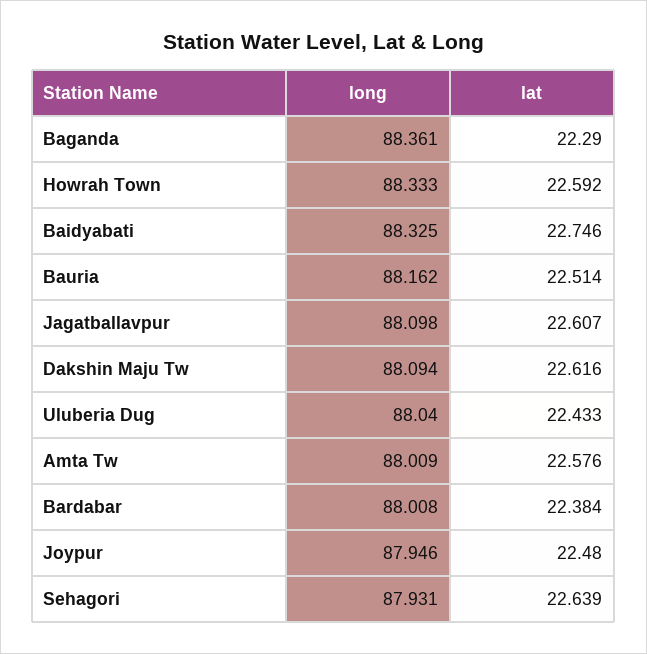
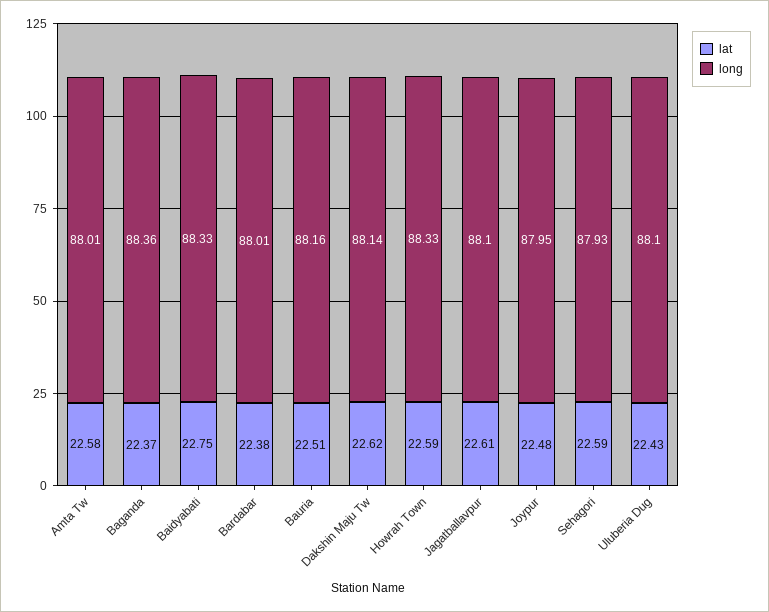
lat, Baganda: 22.29 -> 22.37
long, Dakshin Maju Tw: 88.094 -> 88.14
long, Uluberia Dug: 88.04 -> 88.1
lat, Sehagori: 22.639 -> 22.59

